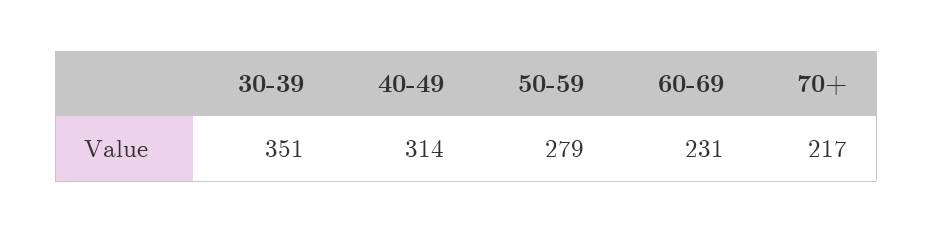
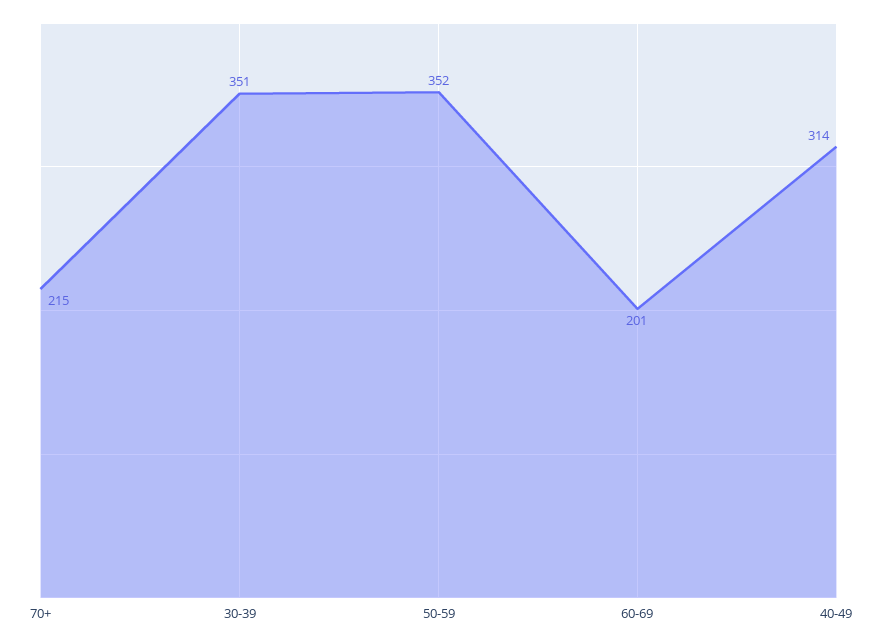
50-59: 279 -> 352
60-69: 231 -> 201
70+: 217 -> 215

